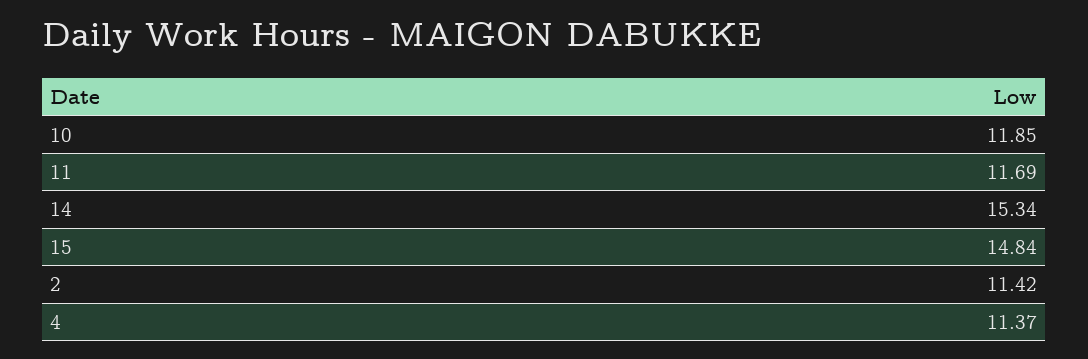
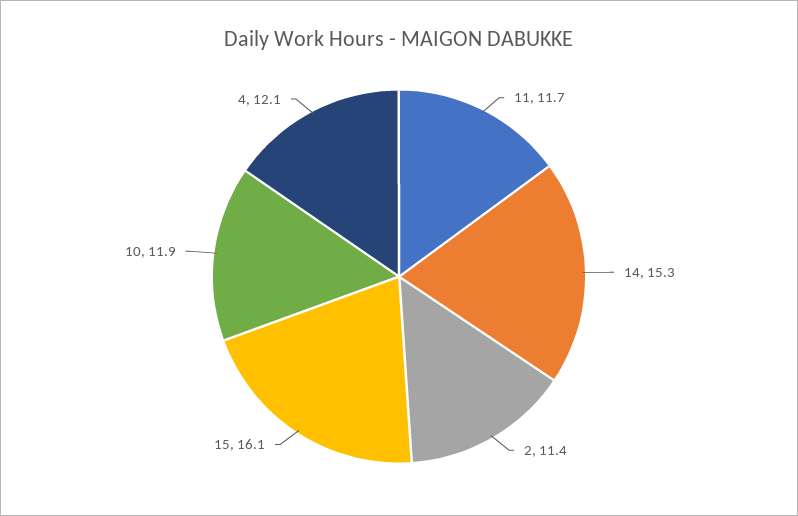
15: 14.84 -> 16.1
4: 11.37 -> 12.1

